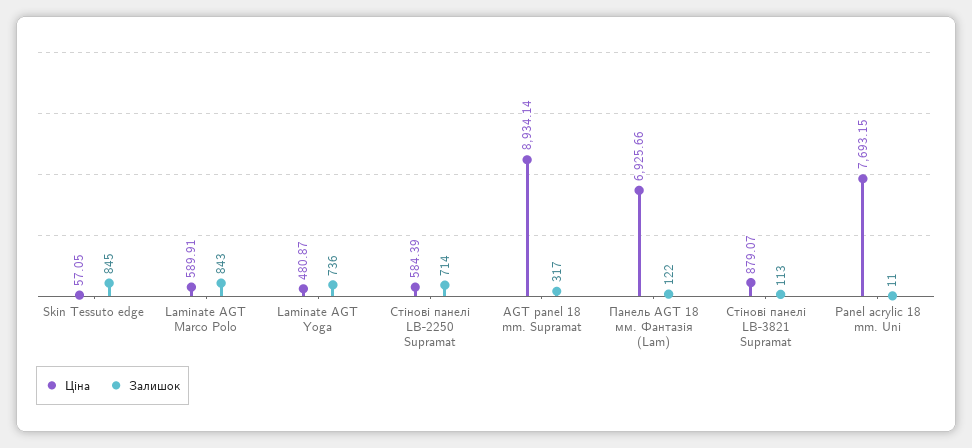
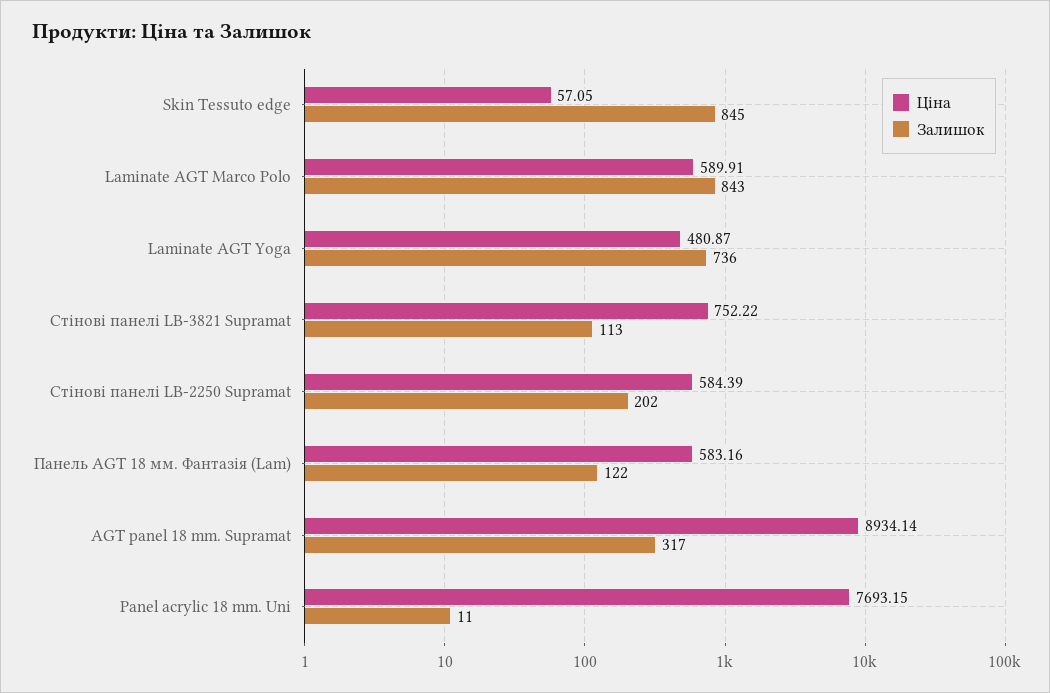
Залишок, Стінові панелі LB-2250 Supramat: 714 -> 202
Ціна, Панель AGT 18 мм. Фантазія (Lam): 6925.66 -> 583.16
Ціна, Стінові панелі LB-3821 Supramat: 879.07 -> 752.22

